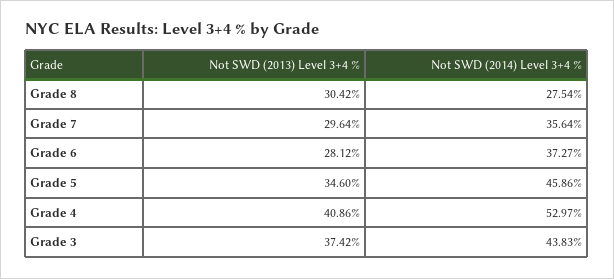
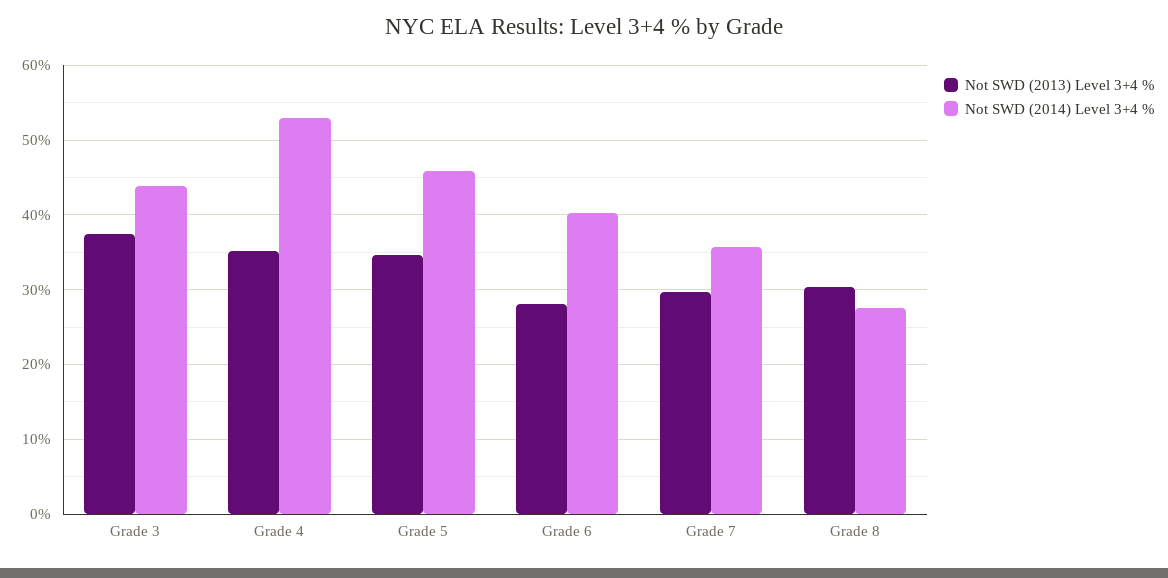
Not SWD (2014) Level 3+4 %, Grade 6: 37.27 -> 40
Not SWD (2013) Level 3+4 %, Grade 4: 40.86 -> 35

